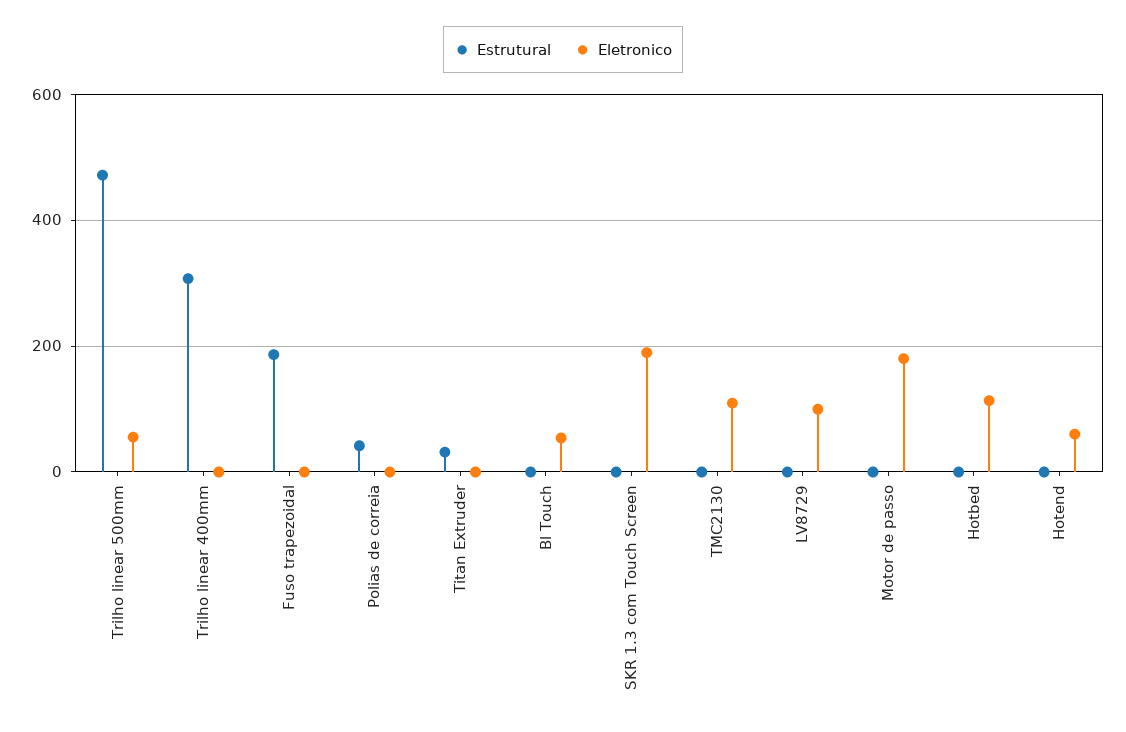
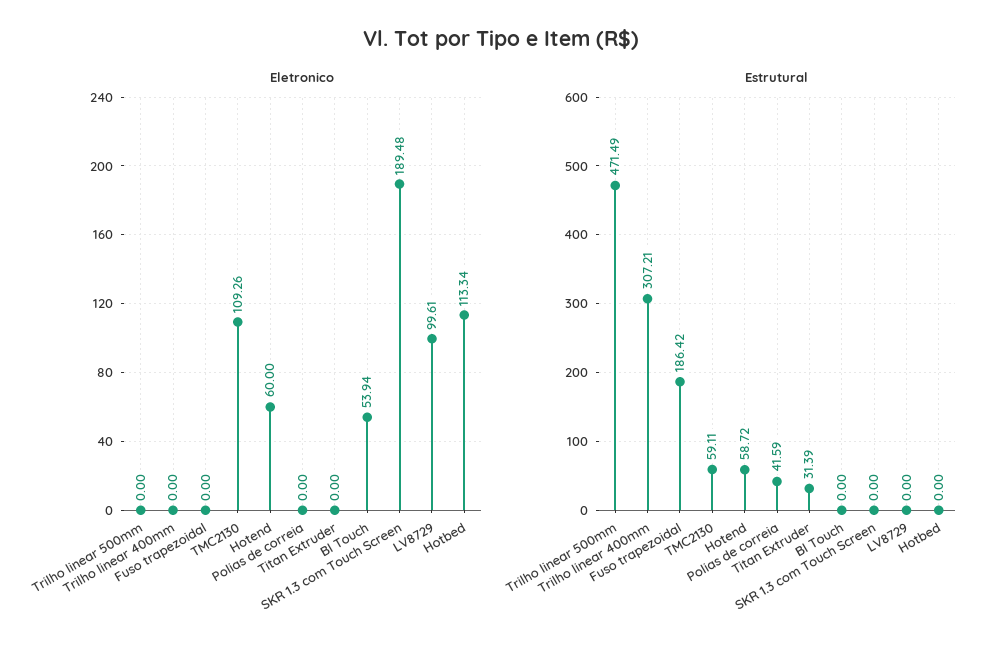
Eletronico, Trilho linear 500mm: 60 -> 0
Estrutural, TMC2130: 0 -> 59.11
Estrutural, Motor de passo: 0 -> none
Eletronico, Motor de passo: 180 -> none
Estrutural, Hotend: 0 -> 58.72

